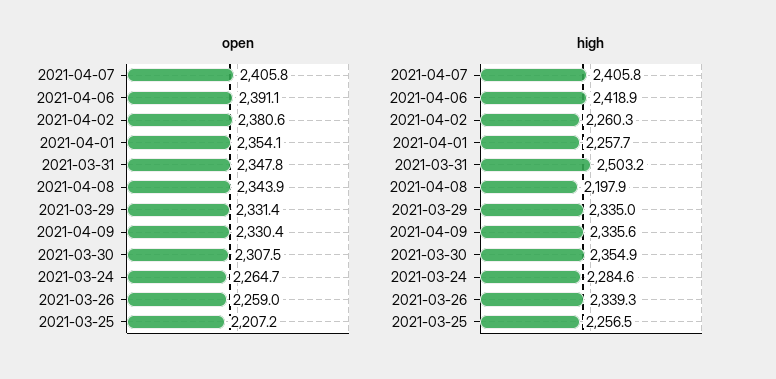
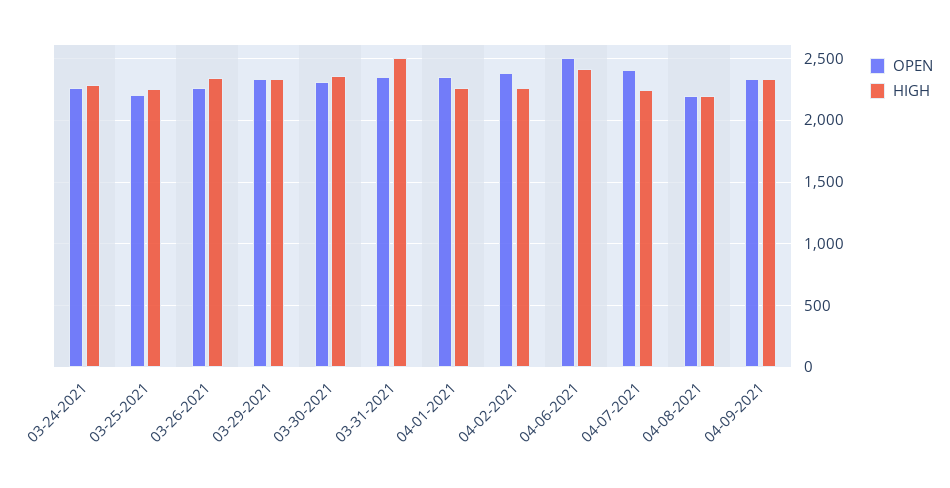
open, 2021-04-06: 2391.1 -> 2500
open, 2021-04-08: 2343.9 -> 2200
high, 2021-04-07: 2405.8 -> 2250

